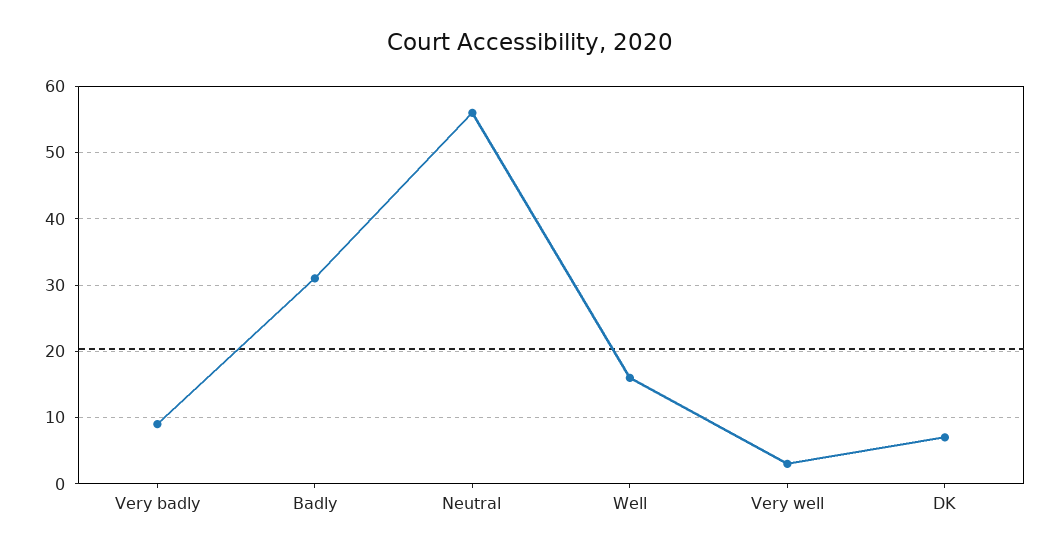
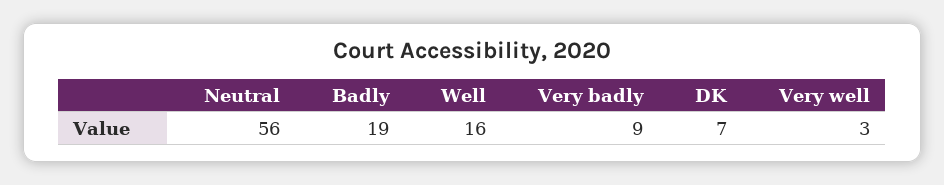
Badly: 31 -> 19

